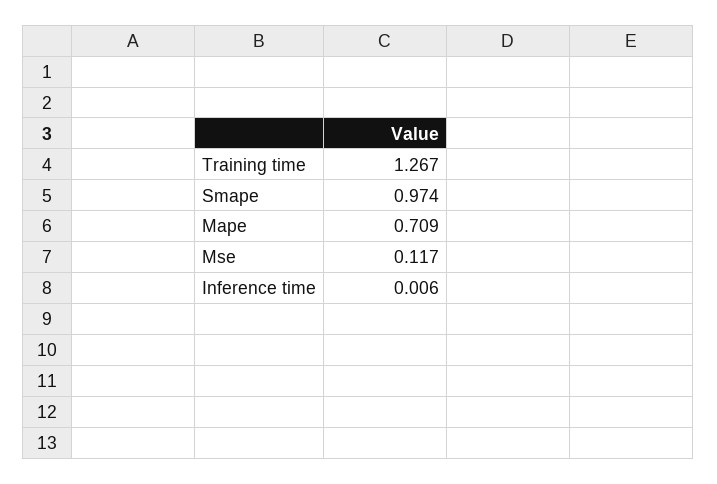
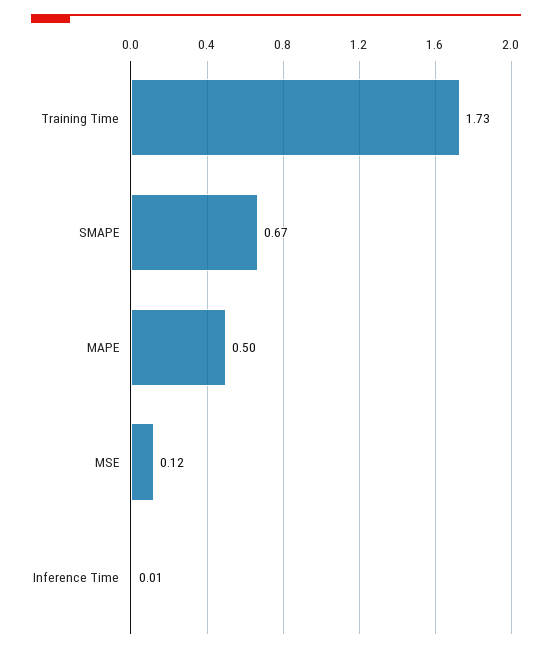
Training time: 1.267 -> 1.73
Smape: 0.974 -> 0.67
Mape: 0.709 -> 0.5

